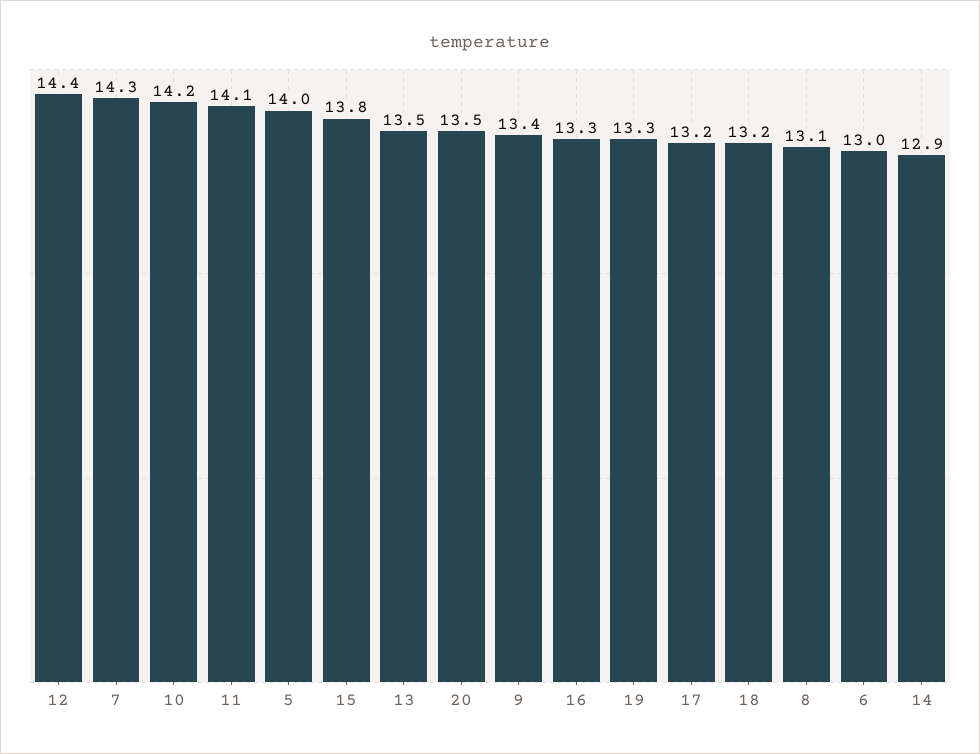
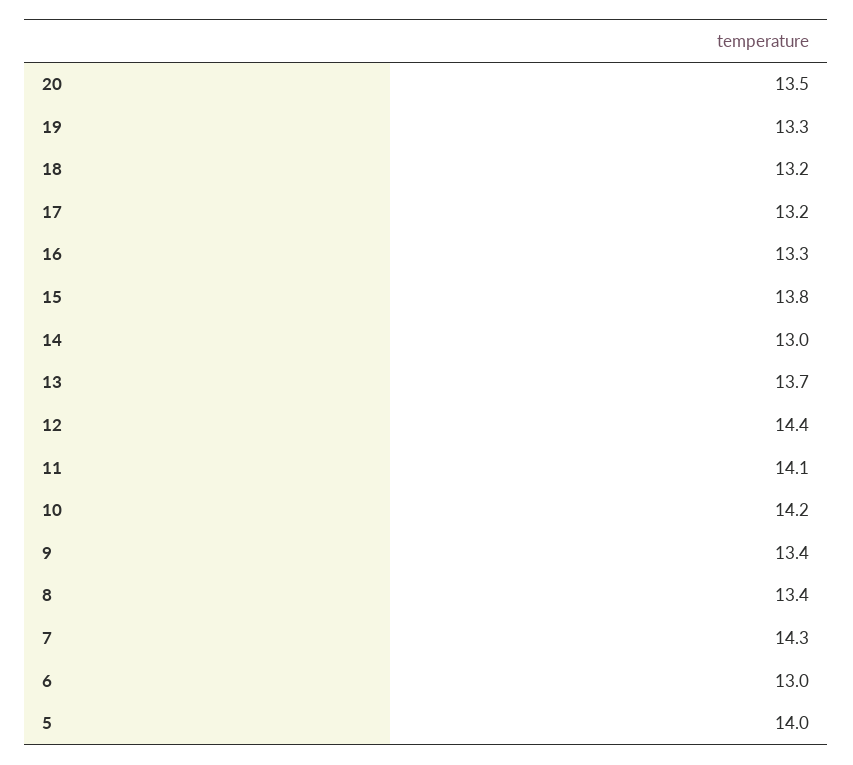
13: 13.5 -> 13.7
8: 13.1 -> 13.4
14: 12.9 -> 13

